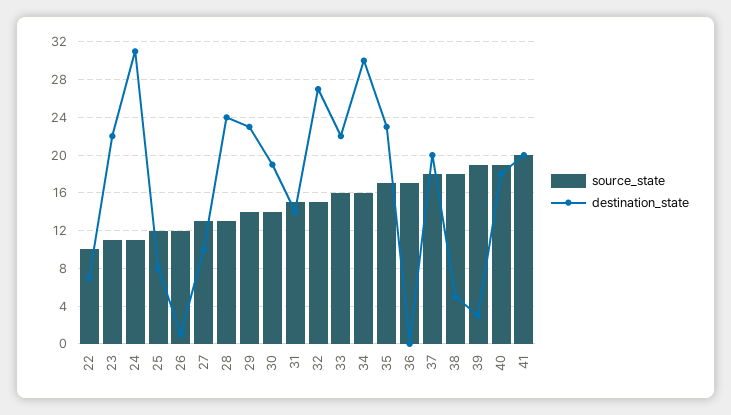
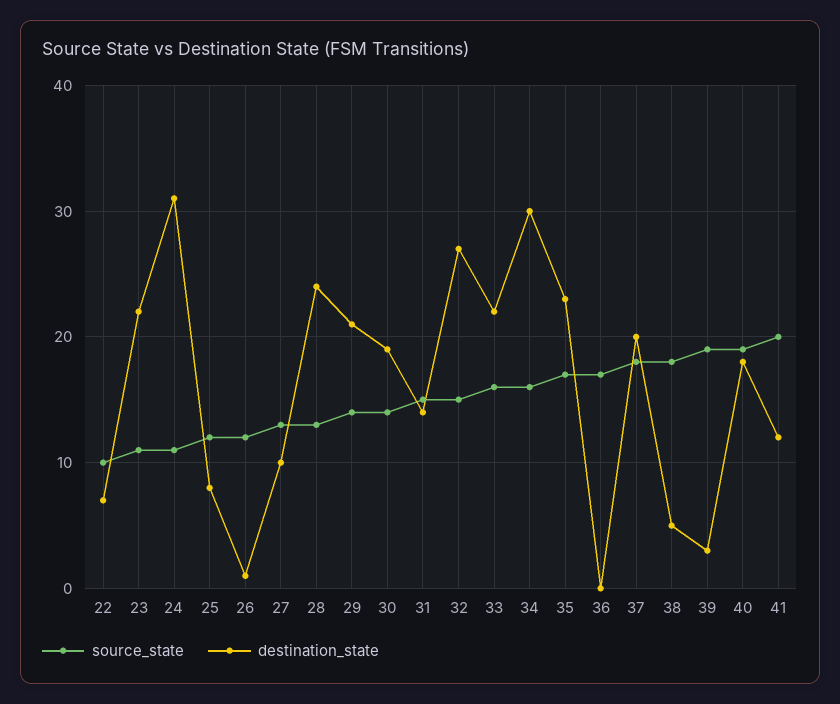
destination_state, 29: 23 -> 21
destination_state, 41: 20 -> 12

